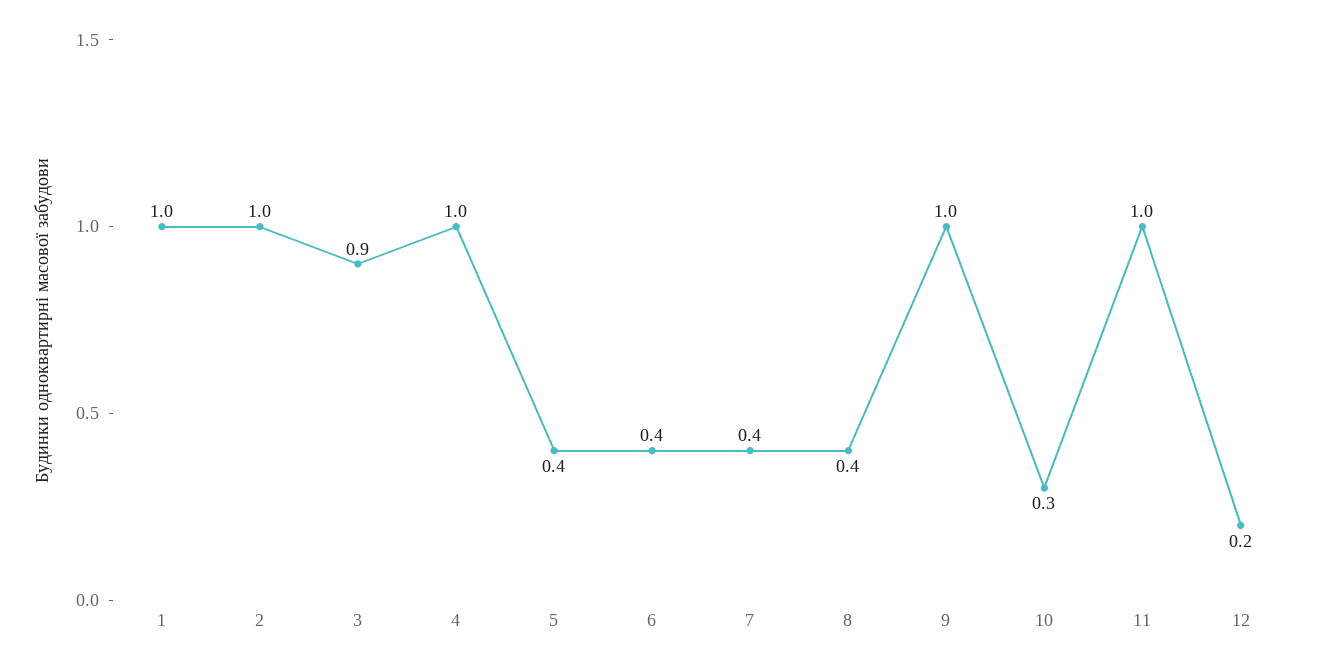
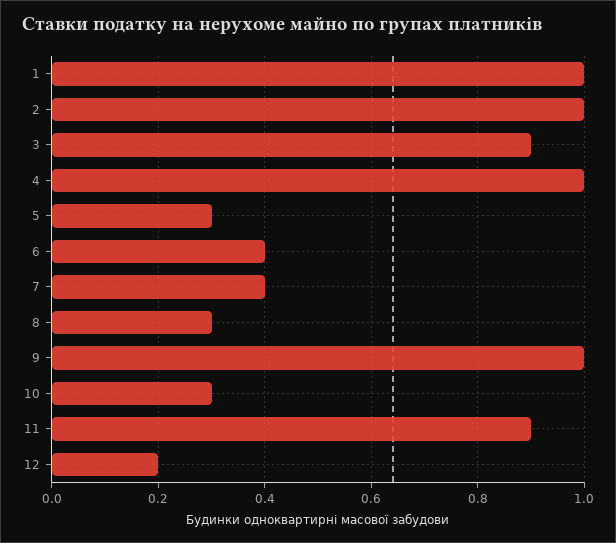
5: 0.4 -> 0.3
8: 0.4 -> 0.3
11: 1 -> 0.9

